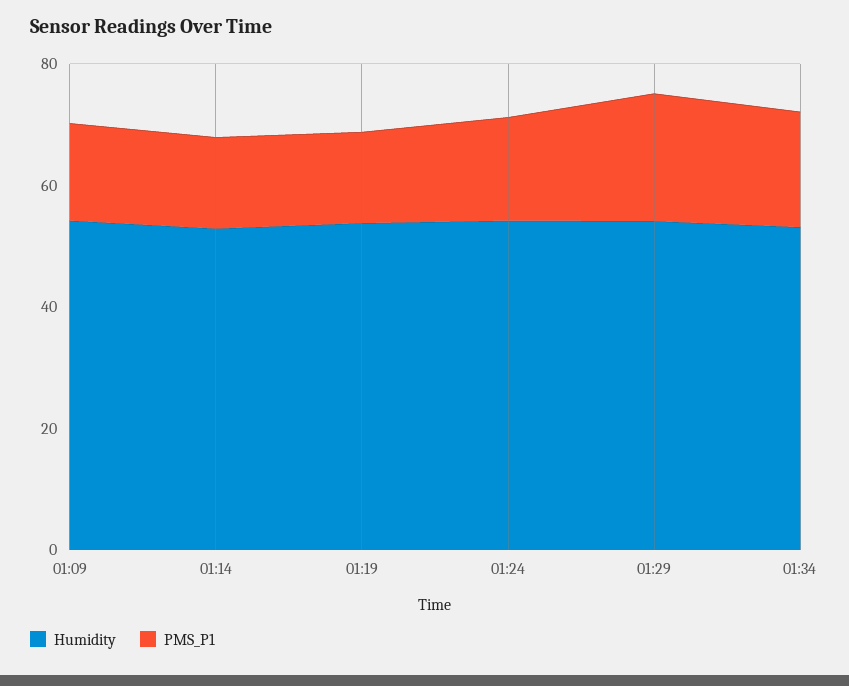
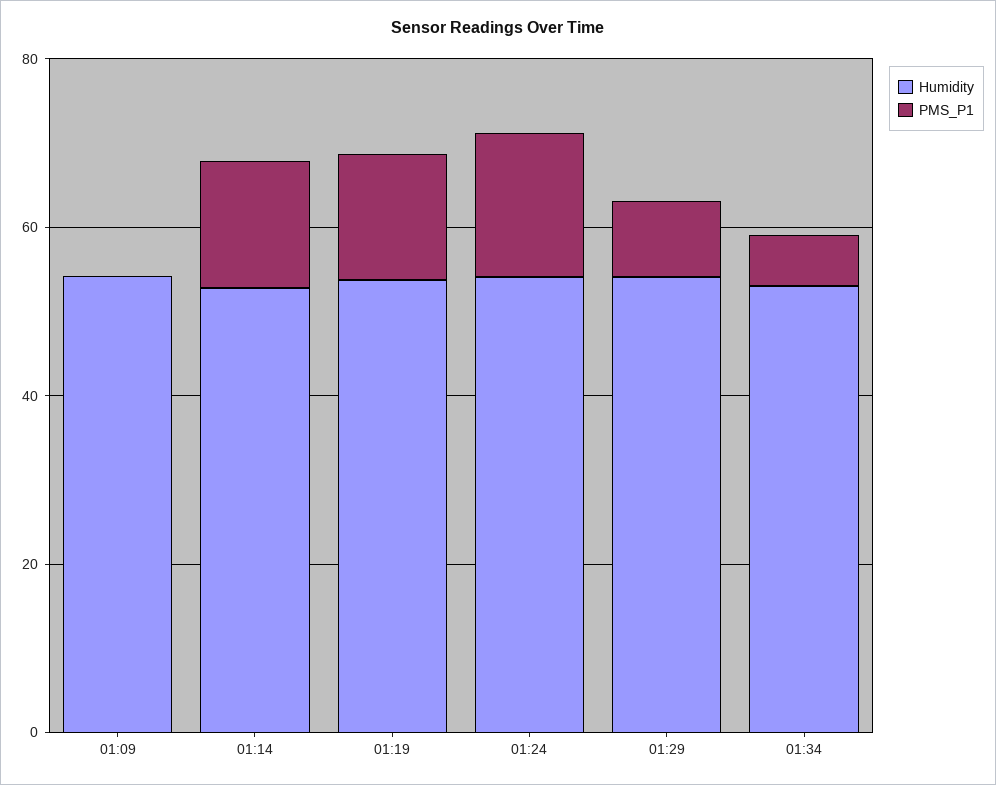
PMS_P1, 01:09: 15 -> 0
PMS_P1, 01:29: 20 -> 10
PMS_P1, 01:34: 20 -> 5

